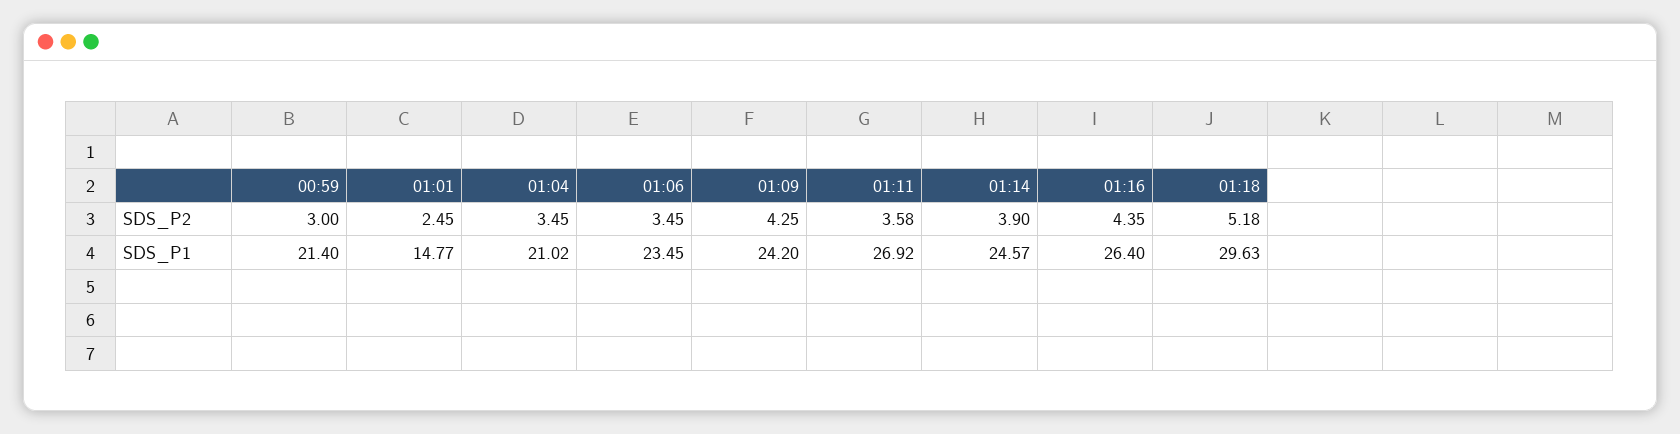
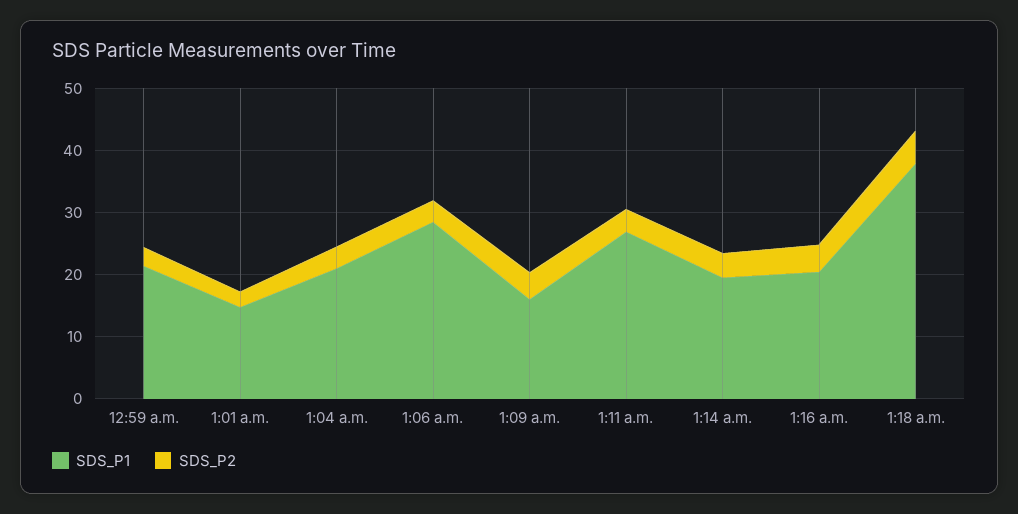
SDS_P1, 01:06: 23.45 -> 28
SDS_P1, 01:09: 24.2 -> 16
SDS_P1, 01:14: 24.57 -> 20
SDS_P1, 01:16: 26.4 -> 20
SDS_P1, 01:18: 29.63 -> 38

